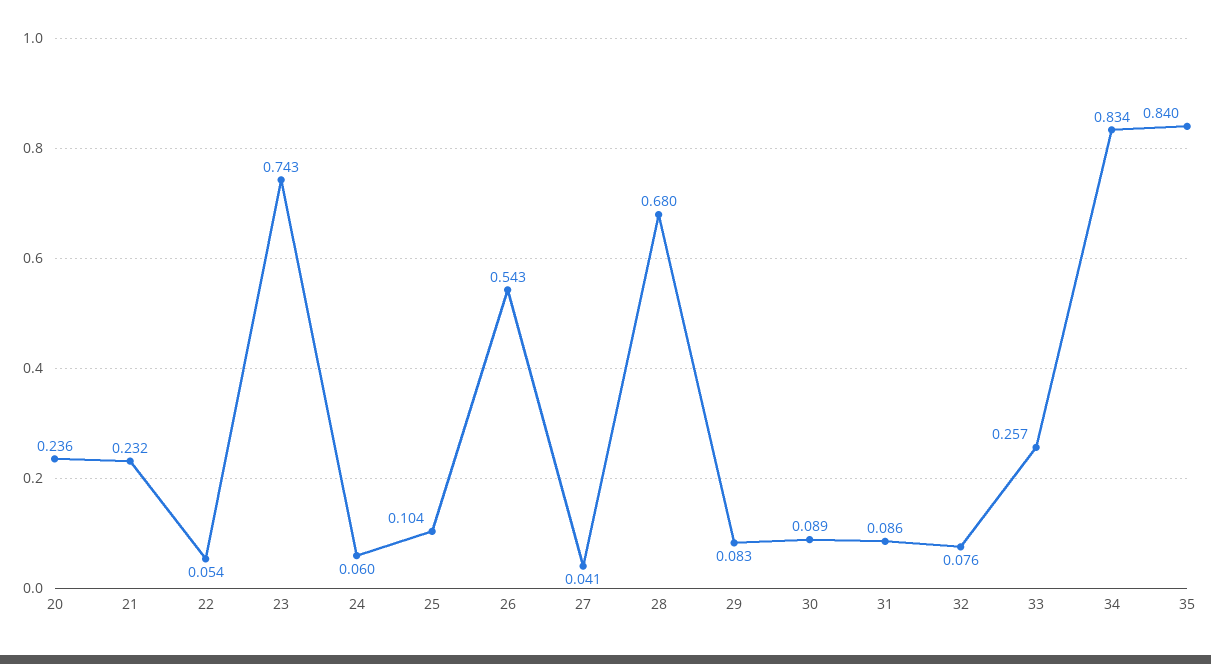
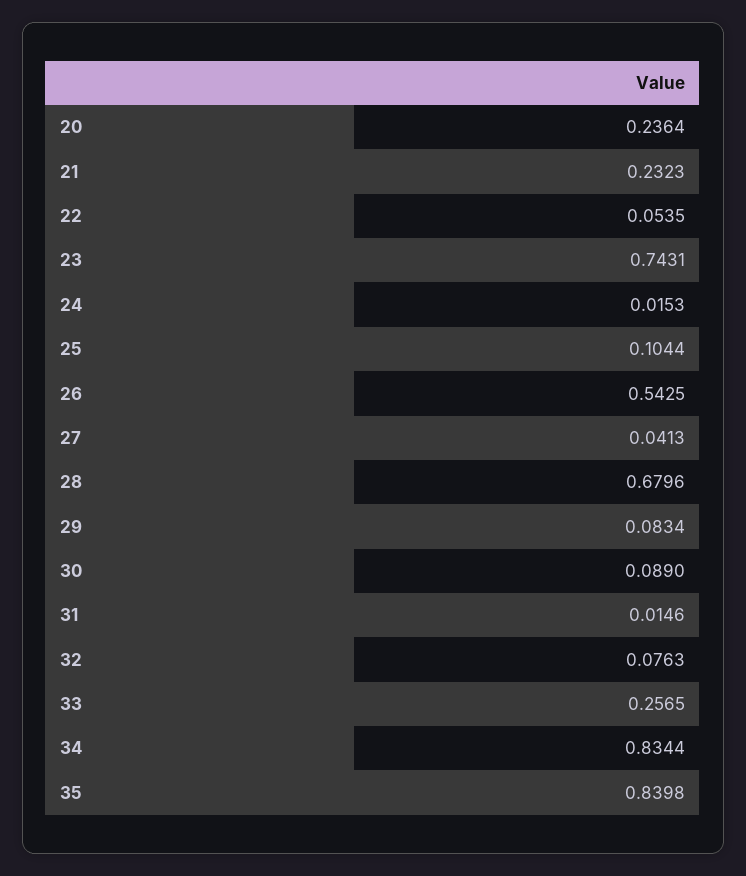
24: 0.06 -> 0.0153
31: 0.086 -> 0.0146

